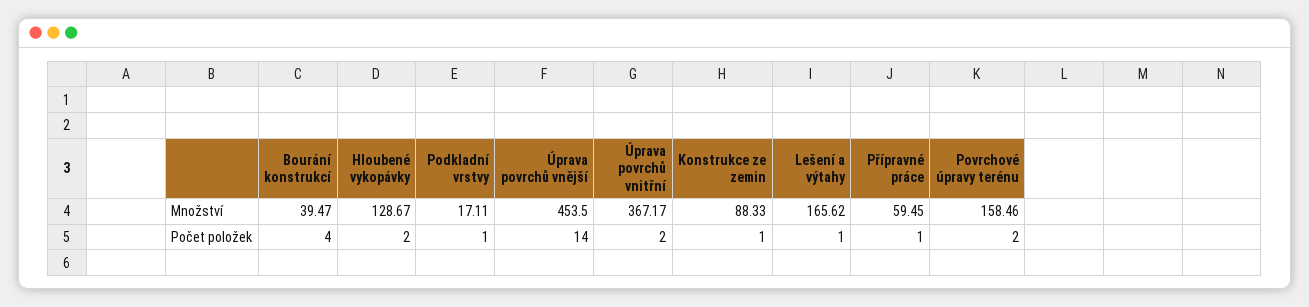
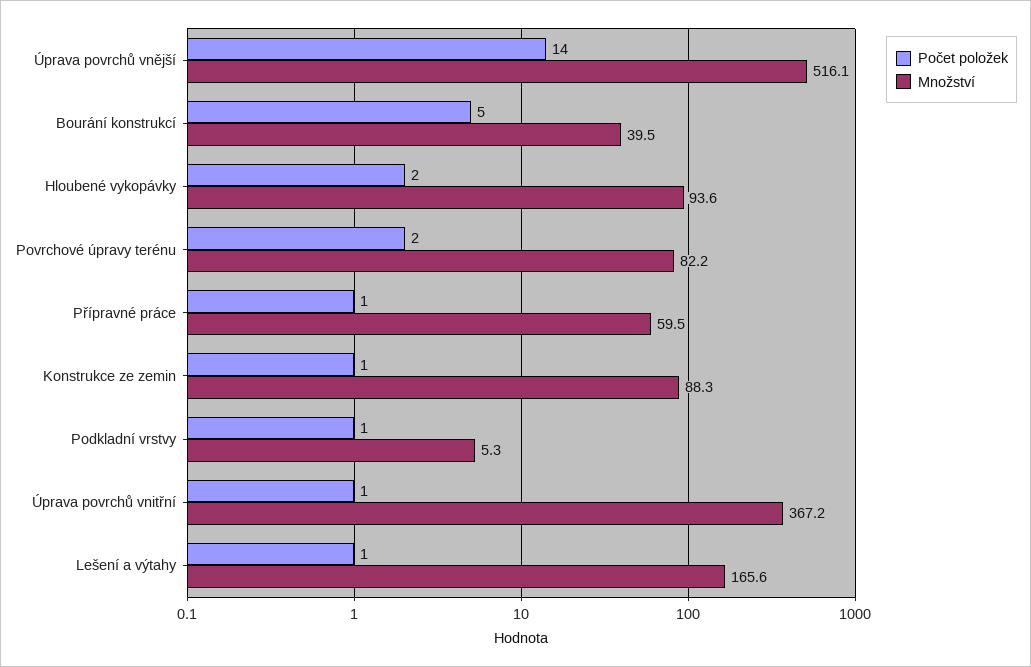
Množství, Hloubené vykopávky: 128.67 -> 93.6
Množství, Podkladní vrstvy: 17.11 -> 5.3
Množství, Úprava povrchů vnější: 453.5 -> 516.1
Množství, Povrchové úpravy terénu: 158.46 -> 82.2
Počet položek, Bourání konstrukcí: 4 -> 5
Počet položek, Úprava povrchů vnitřní: 2 -> 1

